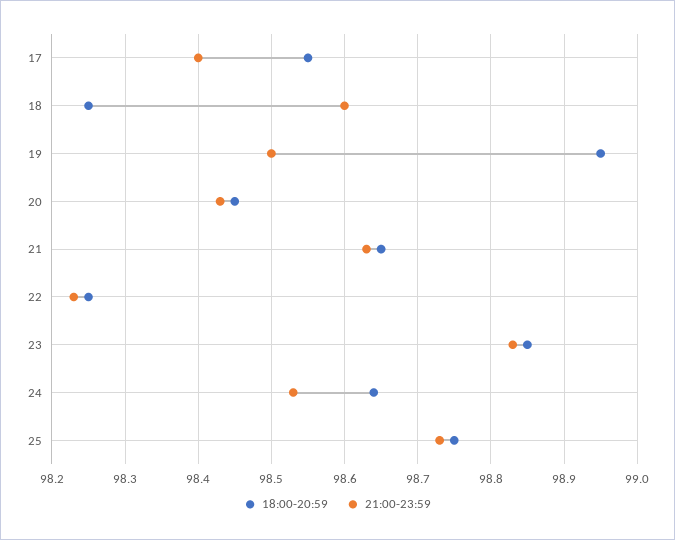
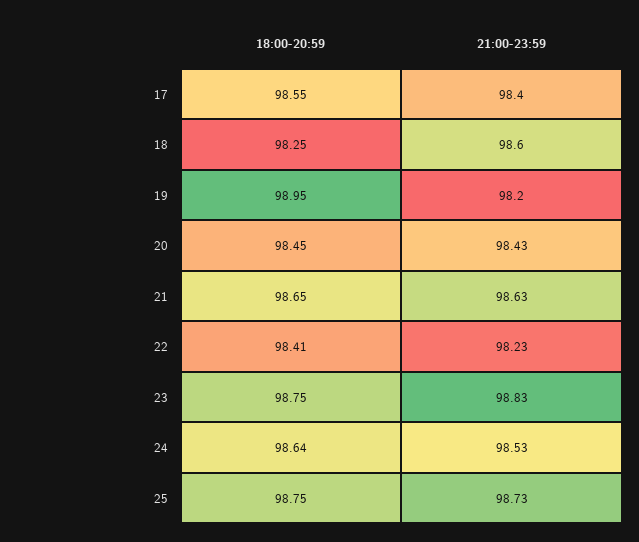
21:00-23:59, 19: 98.5 -> 98.2
18:00-20:59, 22: 98.25 -> 98.41
18:00-20:59, 23: 98.85 -> 98.75

